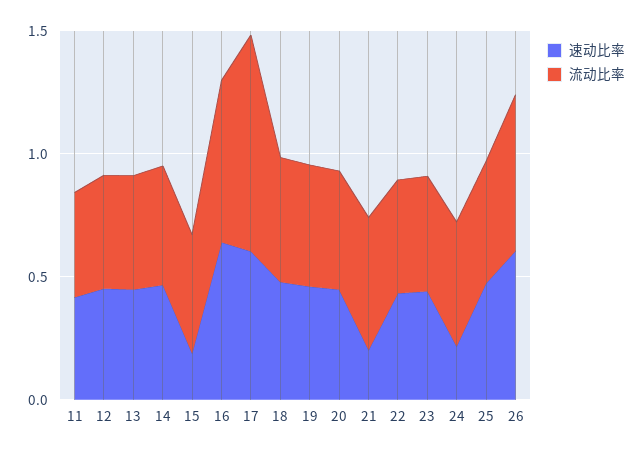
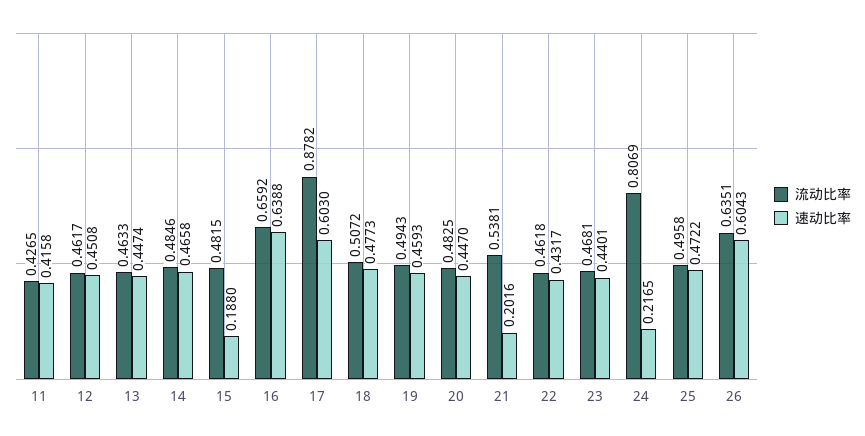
流动比率, 24: 0.5 -> 0.8069

